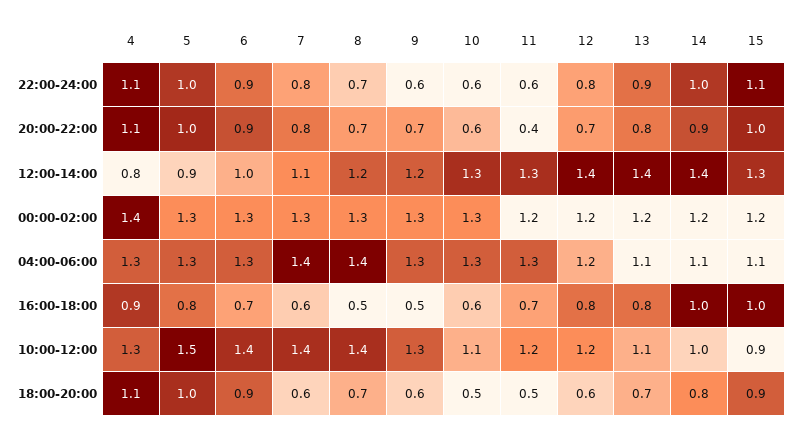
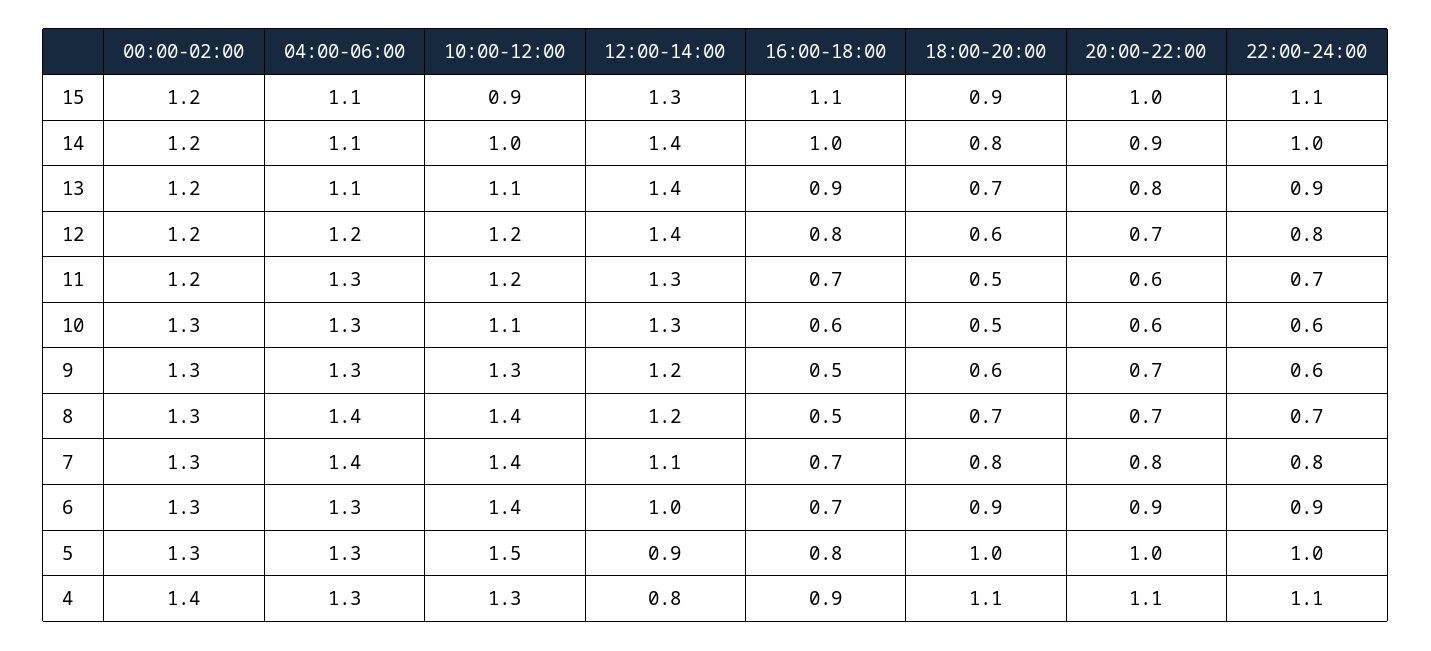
11, 22:00-24:00: 0.6 -> 0.7
11, 20:00-22:00: 0.4 -> 0.6
7, 16:00-18:00: 0.6 -> 0.7
13, 16:00-18:00: 0.8 -> 0.9
15, 16:00-18:00: 1 -> 1.1
7, 18:00-20:00: 0.6 -> 0.8

